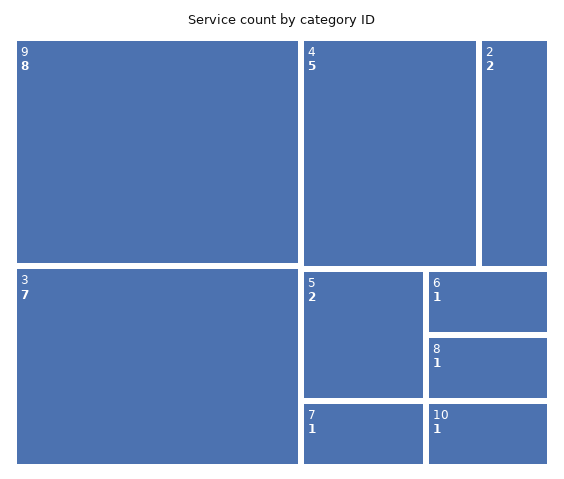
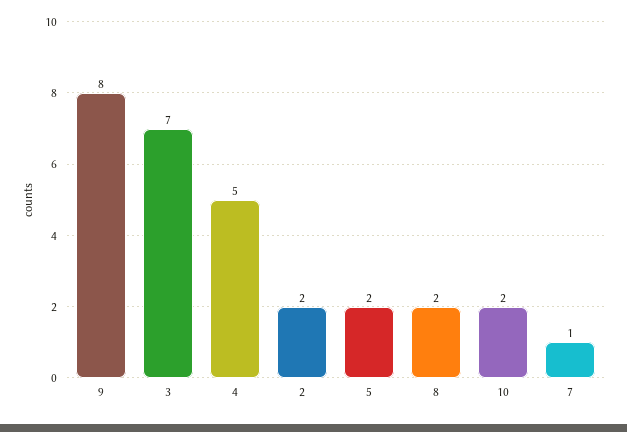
6: 1 -> none
8: 1 -> 2
10: 1 -> 2

